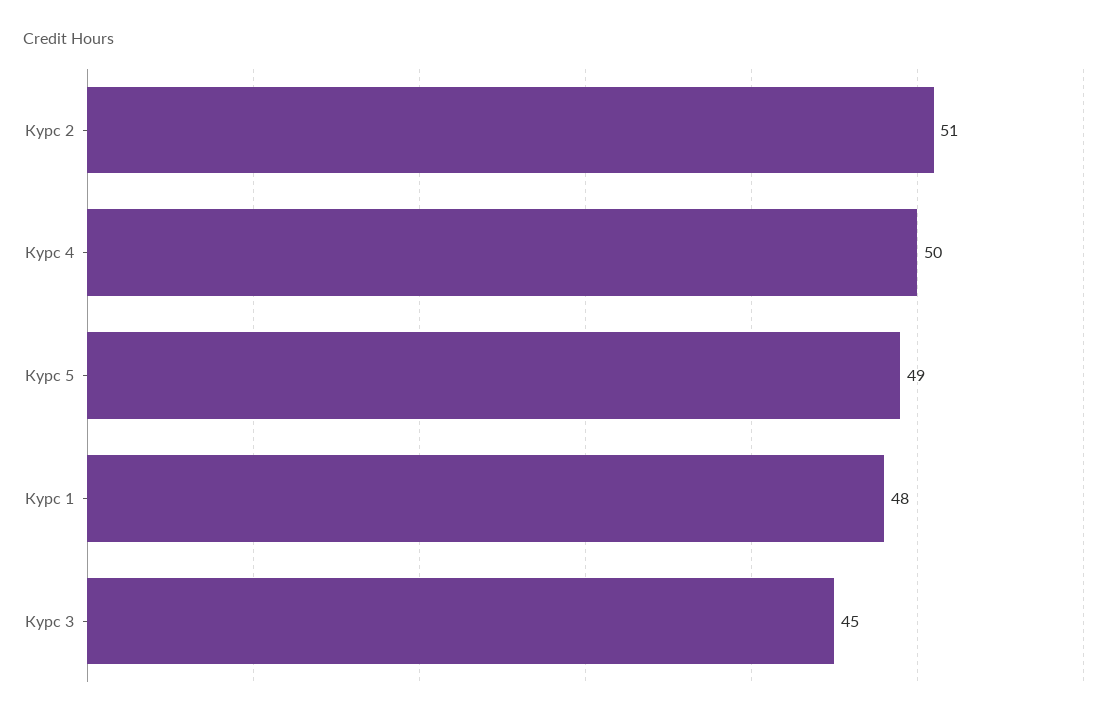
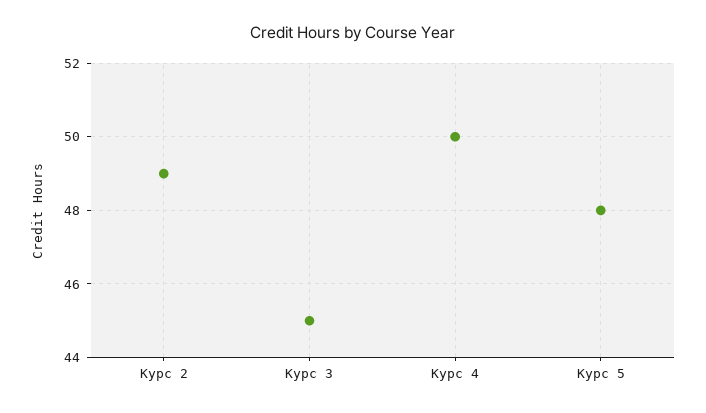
Курс 2: 51 -> 49
Курс 5: 49 -> 48
Курс 1: 48 -> none

